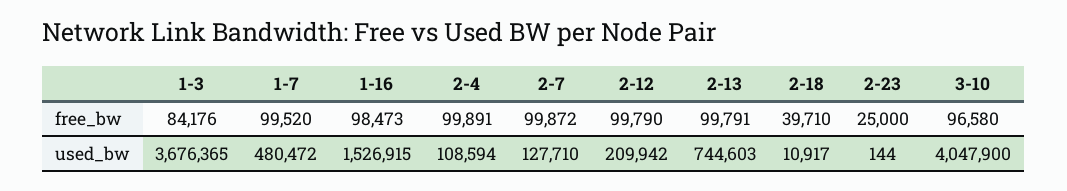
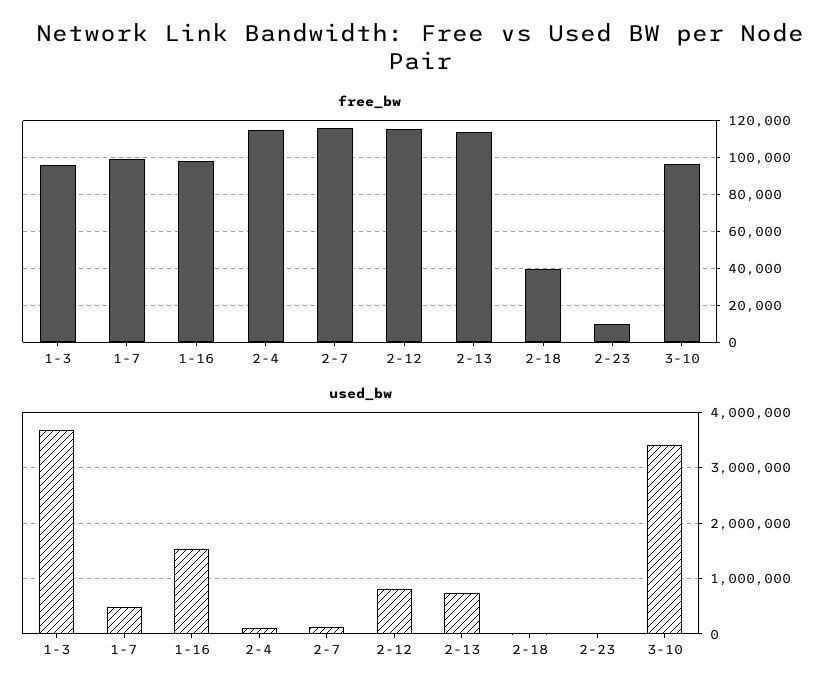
free_bw, 1-3: 84176 -> 95000
free_bw, 2-4: 99891 -> 115000
free_bw, 2-7: 99872 -> 115000
free_bw, 2-12: 99790 -> 115000
free_bw, 2-13: 99791 -> 115000
free_bw, 2-23: 25000 -> 10000
used_bw, 2-12: 209942 -> 800000
used_bw, 3-10: 4047900 -> 3400000

